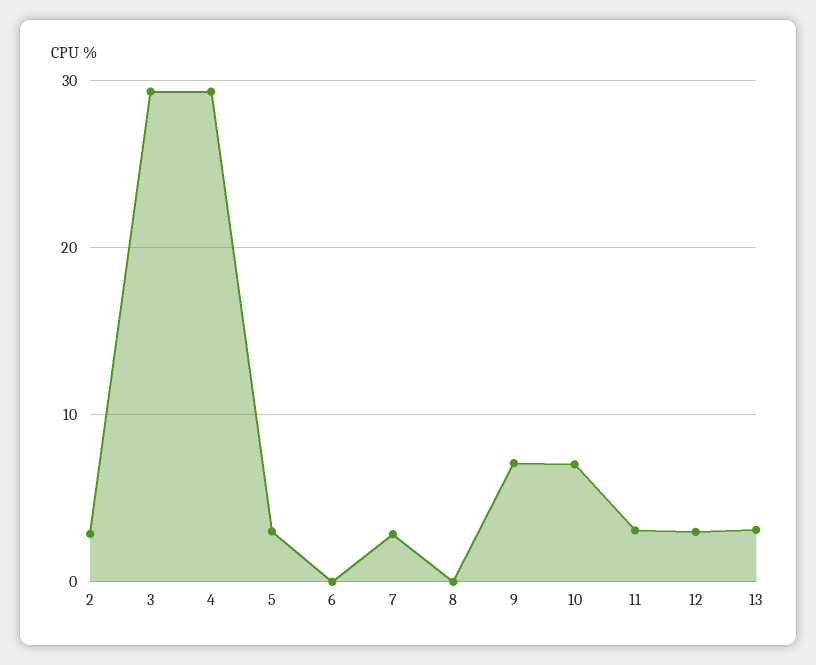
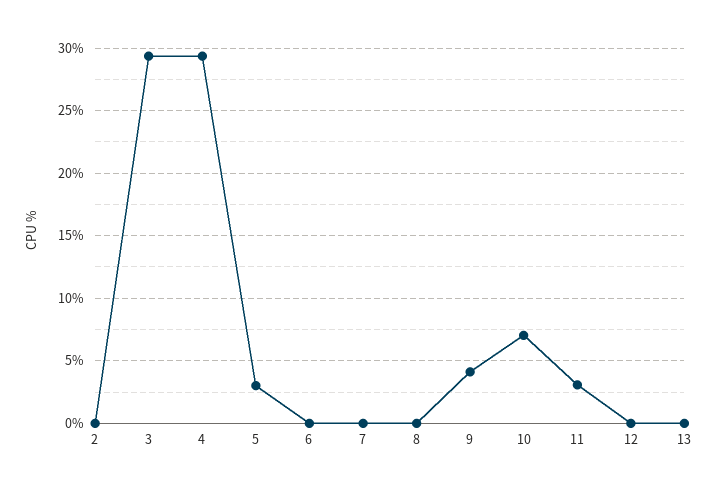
2: 3 -> 0
7: 3 -> 0
9: 7 -> 4
12: 3 -> 0
13: 3 -> 0

